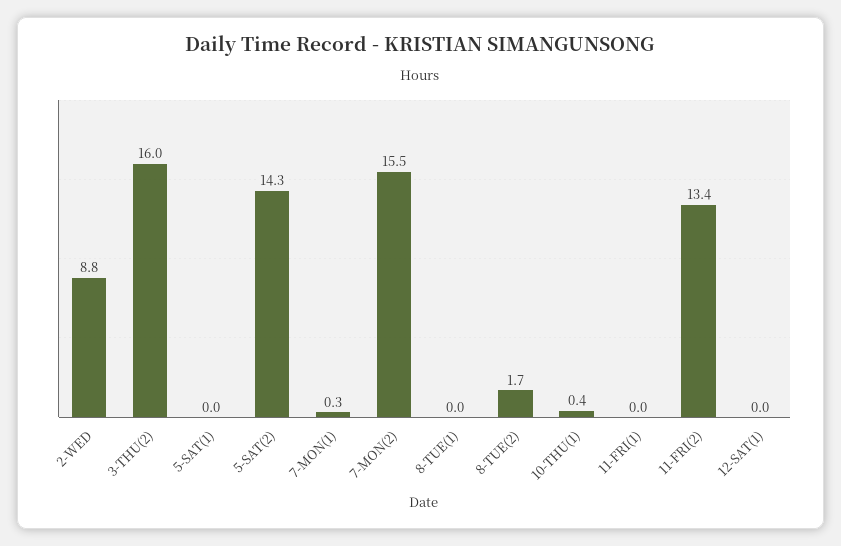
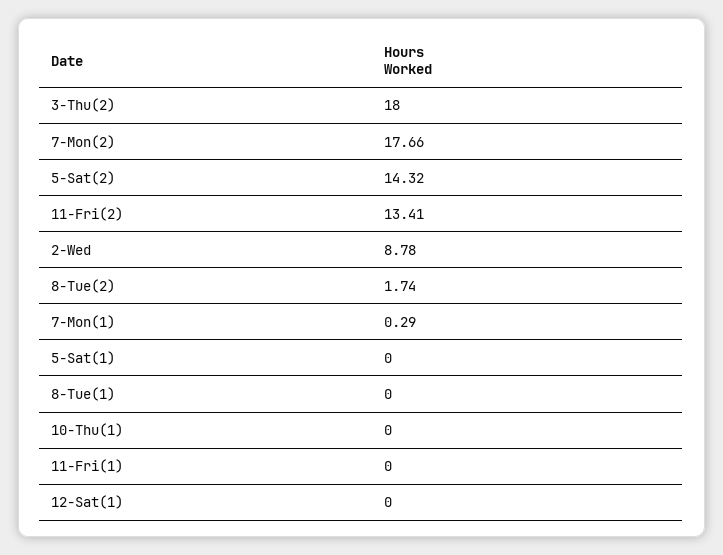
3-THU(2): 16 -> 18
7-MON(2): 15.5 -> 17.66
10-THU(1): 0.4 -> 0

